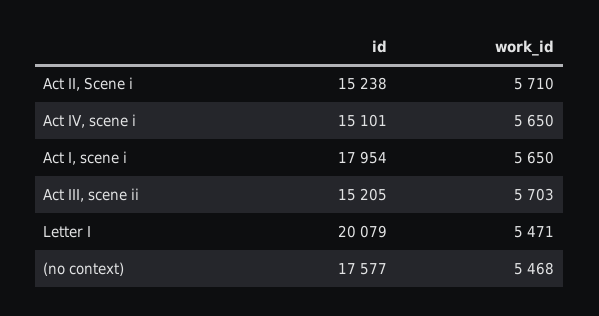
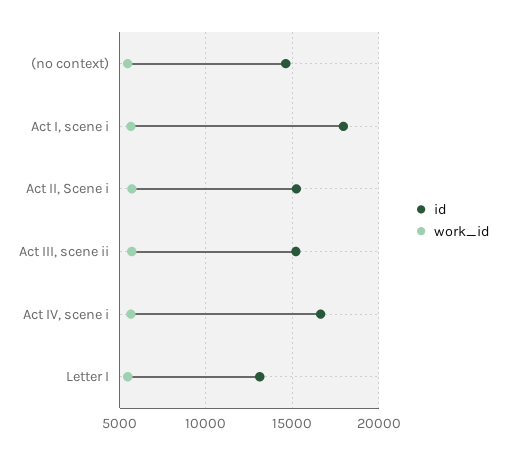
id, Act IV, scene i: 15101 -> 16500
id, Letter I: 20079 -> 13000
id, (no context): 17577 -> 14500

